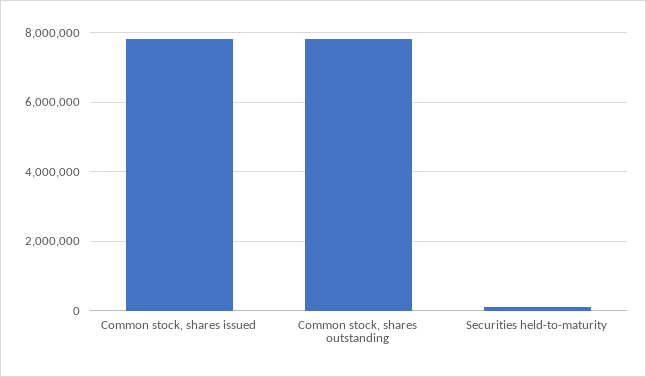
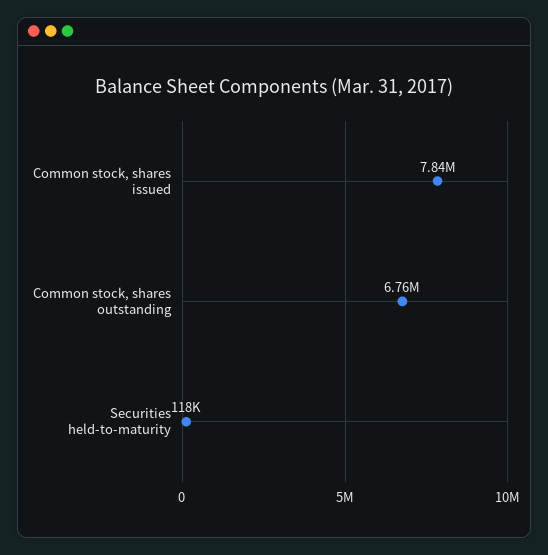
Common stock, shares outstanding: 7800000 -> 6760000

